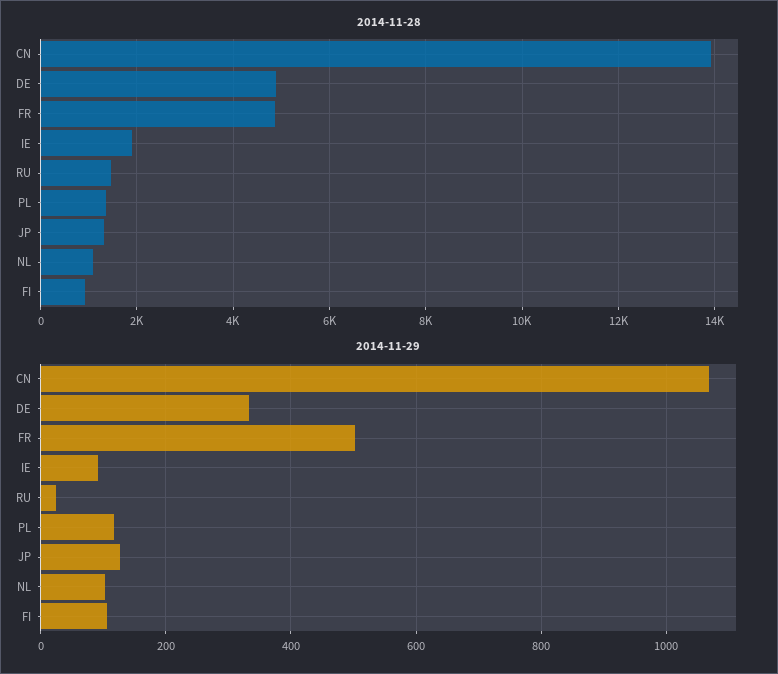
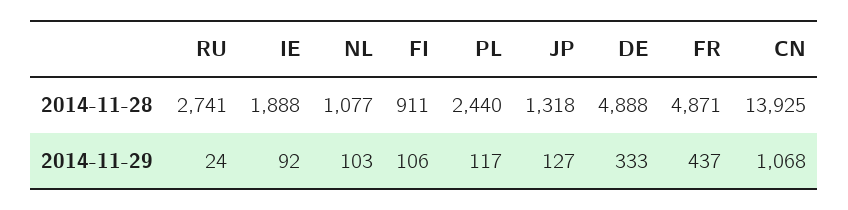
2014-11-28, RU: 1400 -> 2741
2014-11-28, PL: 1400 -> 2440
2014-11-29, FR: 500 -> 437

